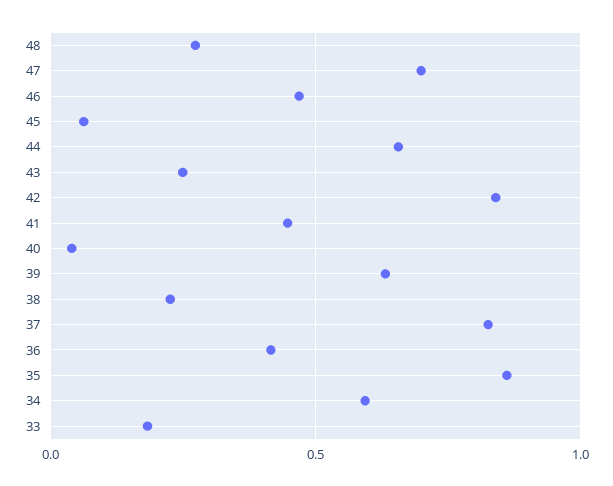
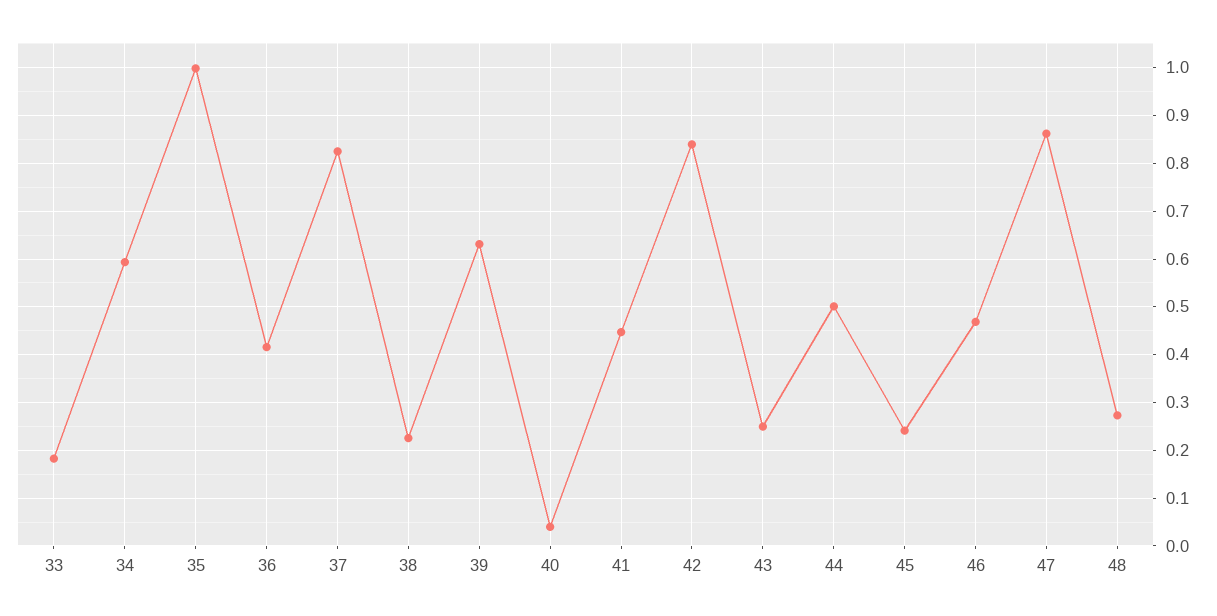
47: 0.7 -> 0.86
45: 0.05 -> 0.24
44: 0.65 -> 0.5
35: 0.85 -> 1

